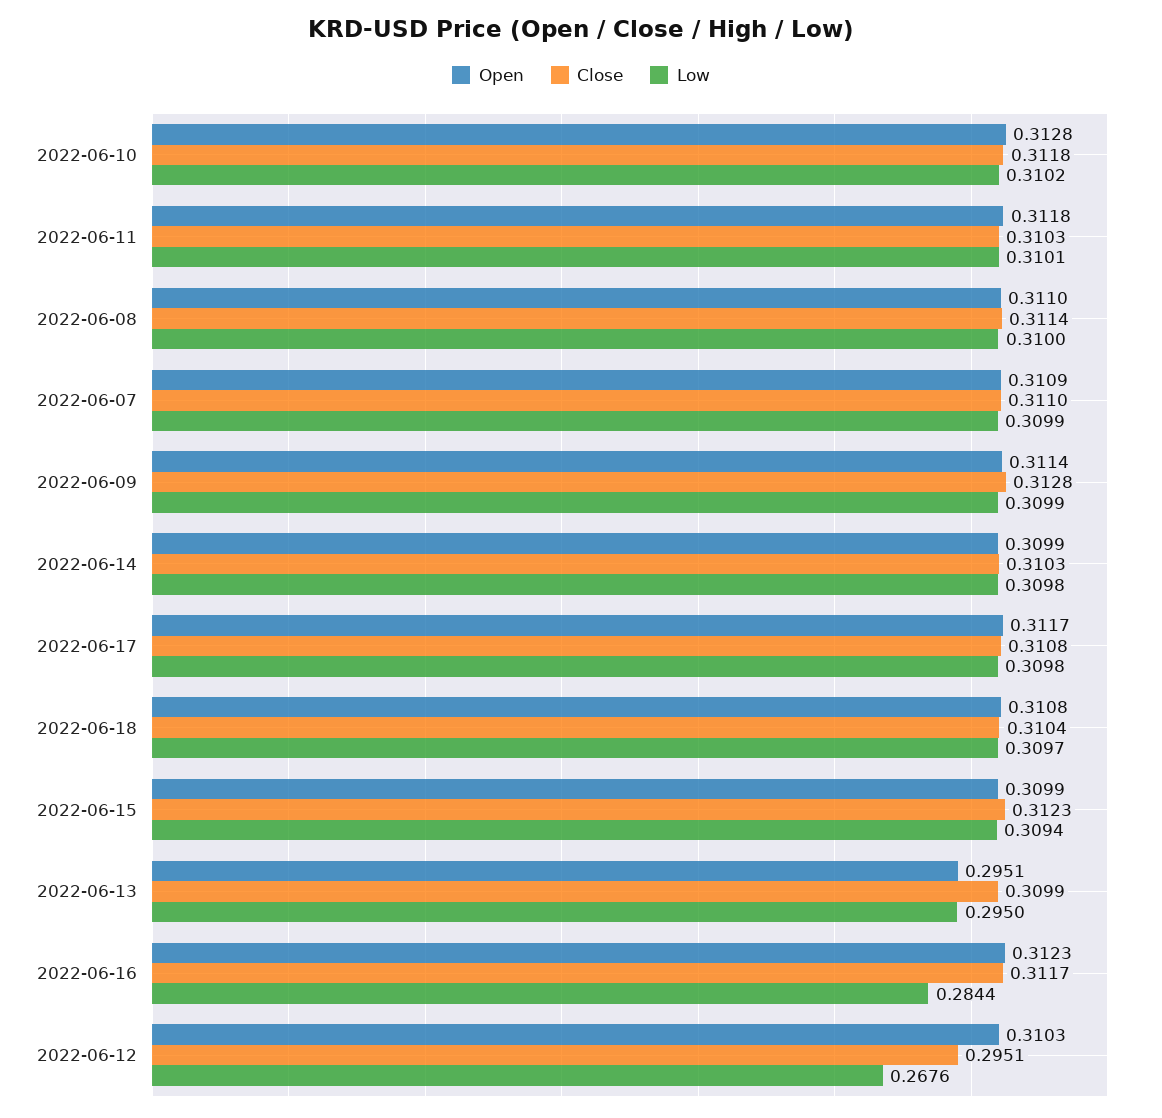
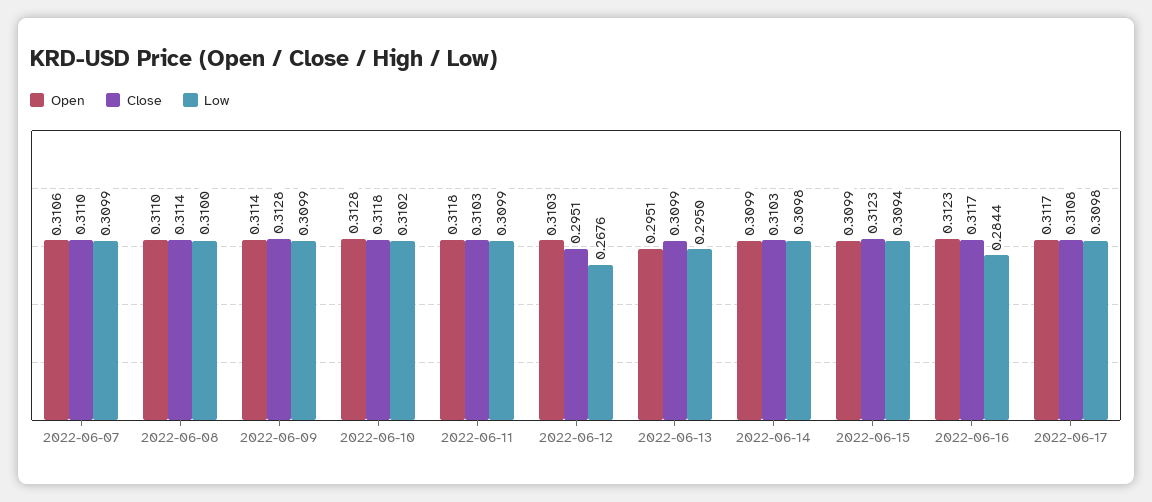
Low, 2022-06-11: 0.3101 -> 0.3099
Open, 2022-06-07: 0.3109 -> 0.3106
Open, 2022-06-18: 0.3108 -> none
Close, 2022-06-18: 0.3104 -> none
Low, 2022-06-18: 0.3097 -> none

